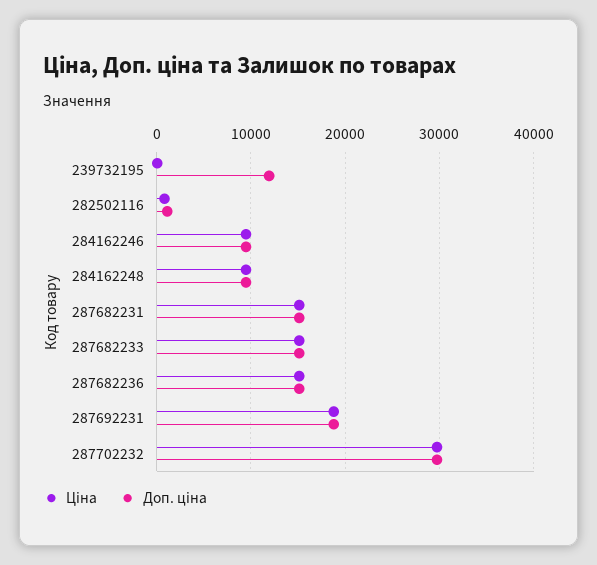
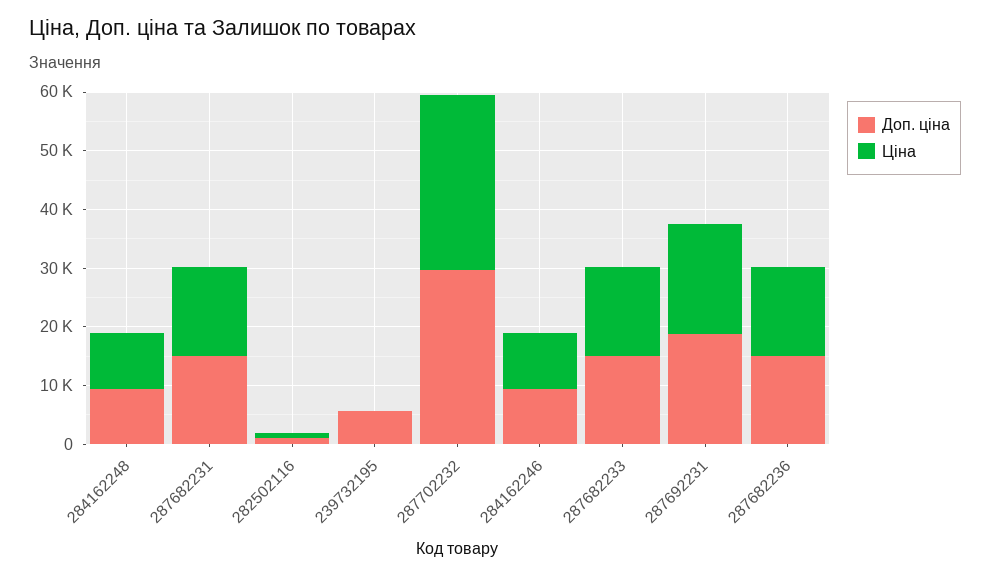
Доп. ціна, 239732195: 12000 -> 6000

